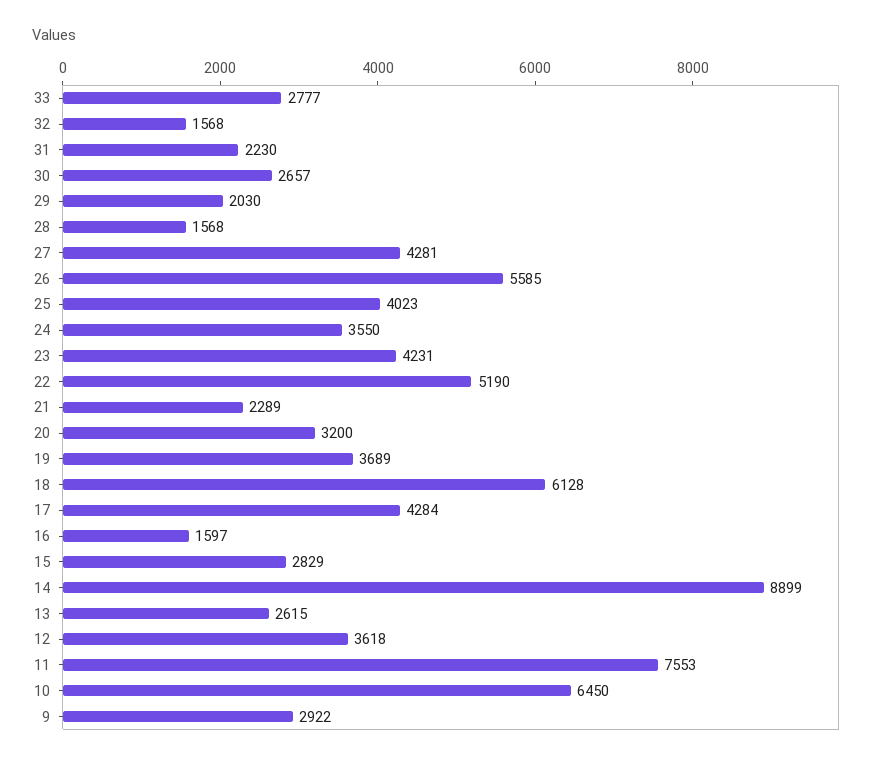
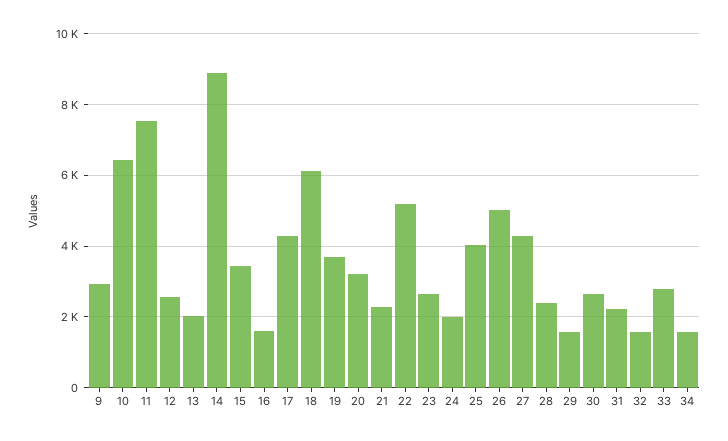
29: 2030 -> 1600
28: 1568 -> 2400
26: 5585 -> 5000
24: 3550 -> 2000
23: 4231 -> 2600
15: 2829 -> 3400
13: 2615 -> 2000
12: 3618 -> 2600
34: none -> 1600

